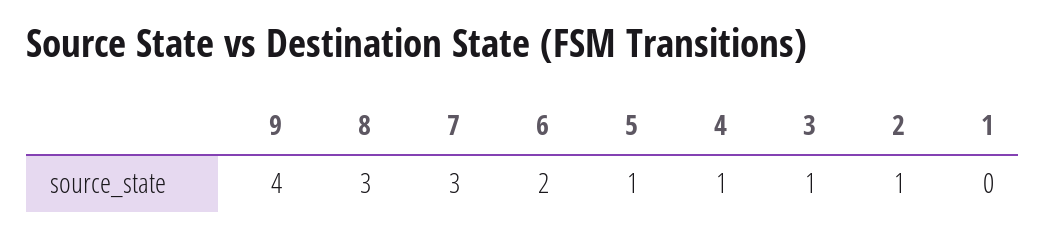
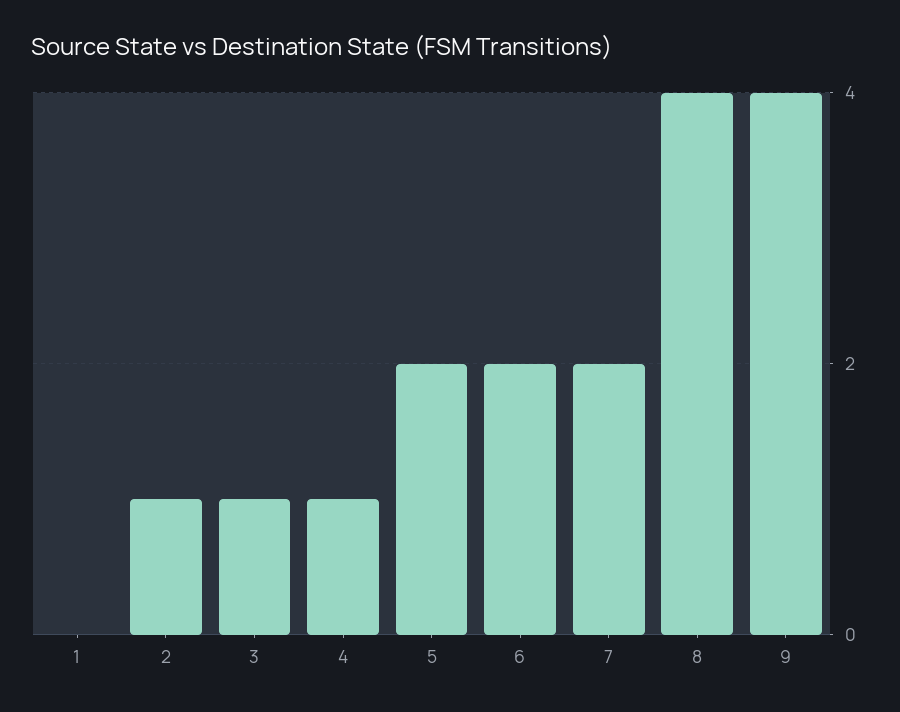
8: 3 -> 4
7: 3 -> 2
5: 1 -> 2

